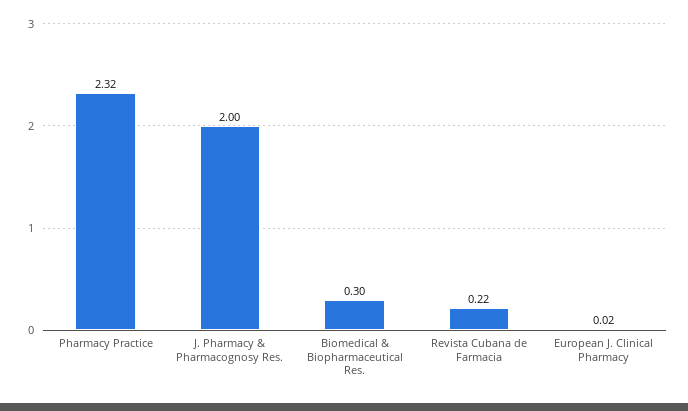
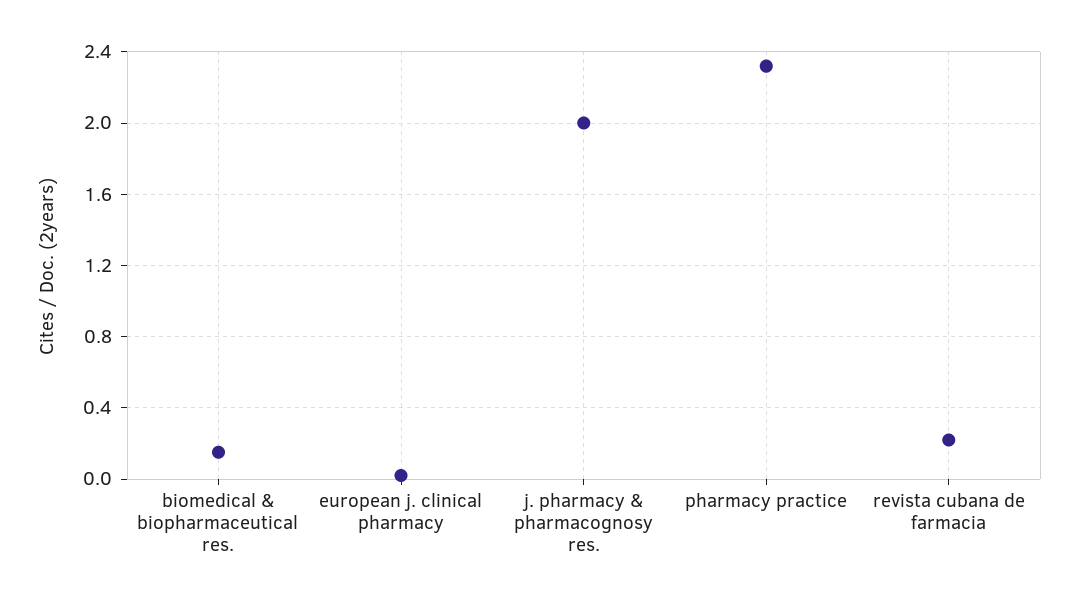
Biomedical & Biopharmaceutical Res.: 0.3 -> 0.15

